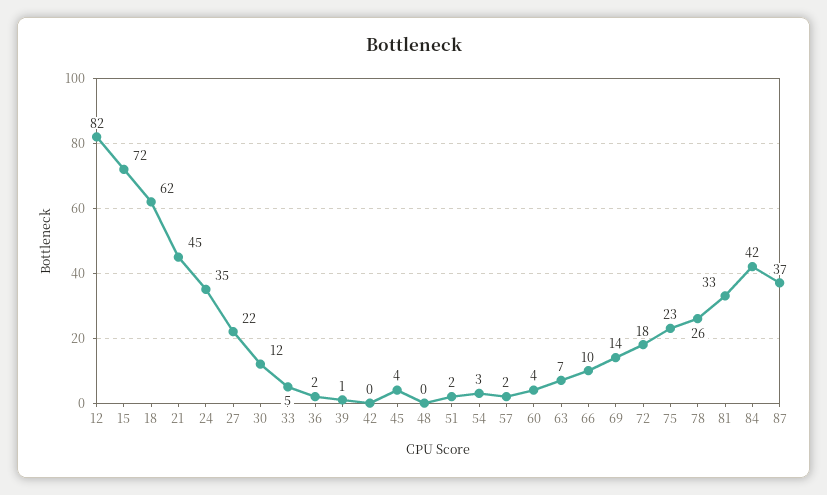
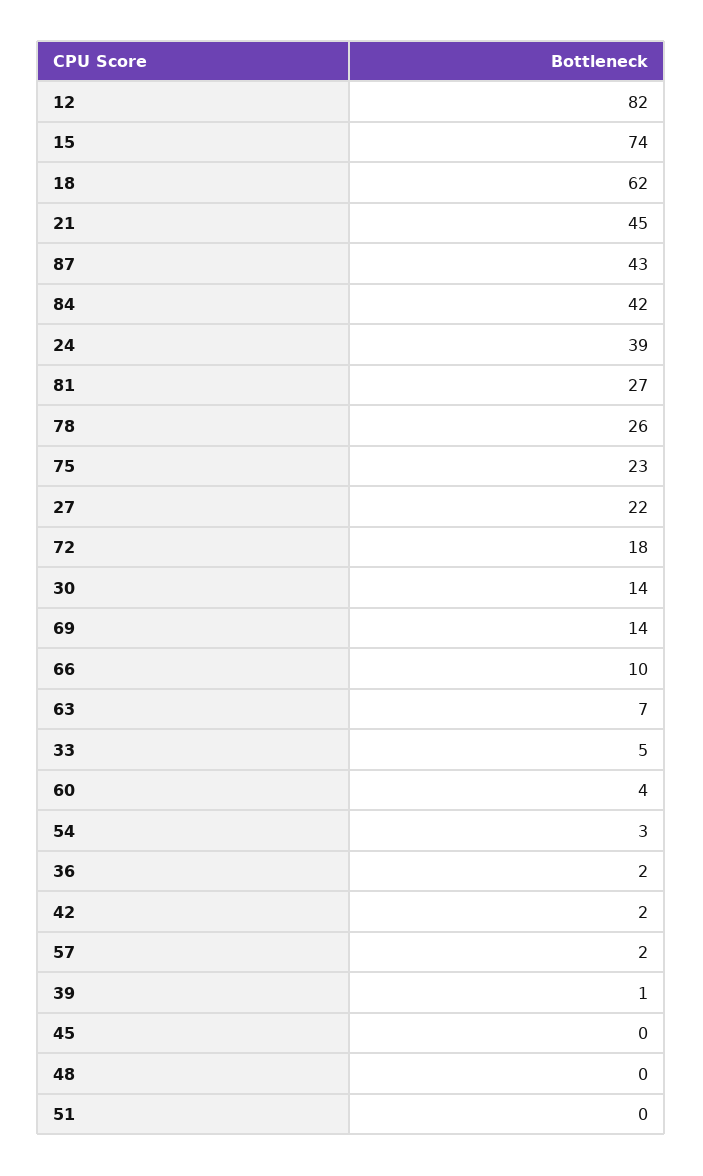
15: 72 -> 74
24: 35 -> 39
30: 12 -> 14
42: 0 -> 2
45: 4 -> 0
51: 2 -> 0
81: 33 -> 27
87: 37 -> 43

